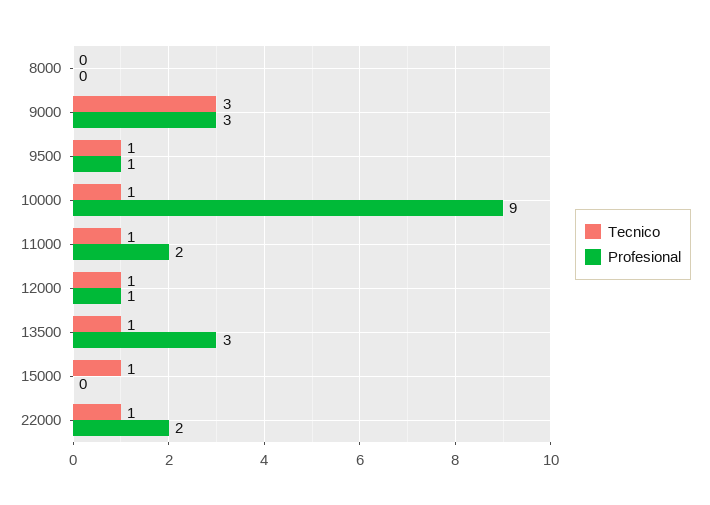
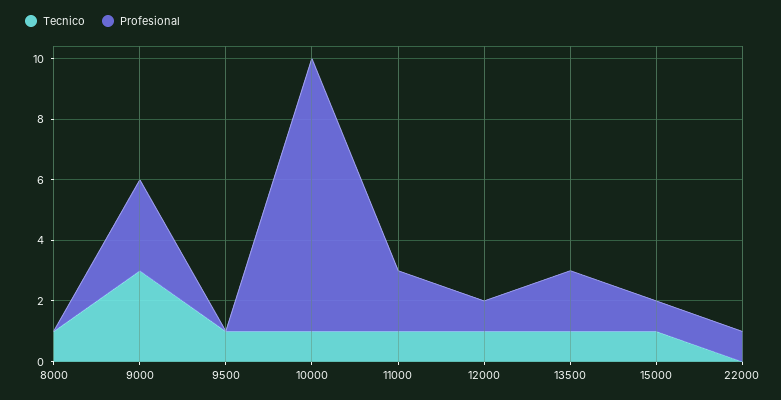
Tecnico, 8000: 0 -> 1
Profesional, 9500: 1 -> 0
Profesional, 13500: 3 -> 2
Profesional, 15000: 0 -> 1
Tecnico, 22000: 1 -> 0
Profesional, 22000: 2 -> 1

